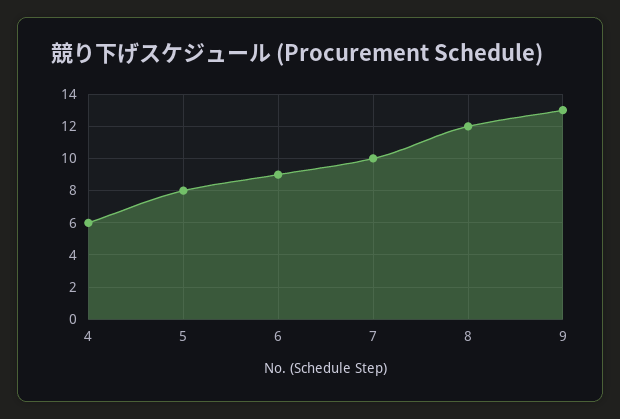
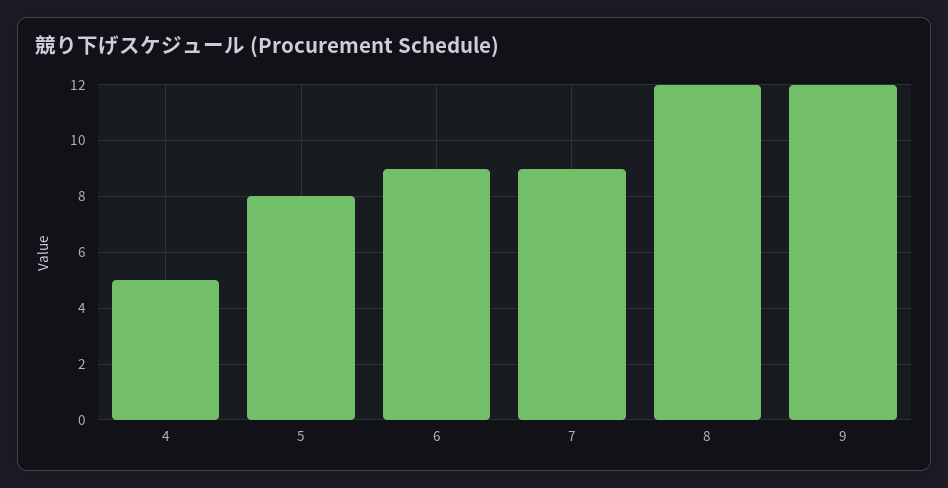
4: 6 -> 5
7: 10 -> 9
9: 13 -> 12

